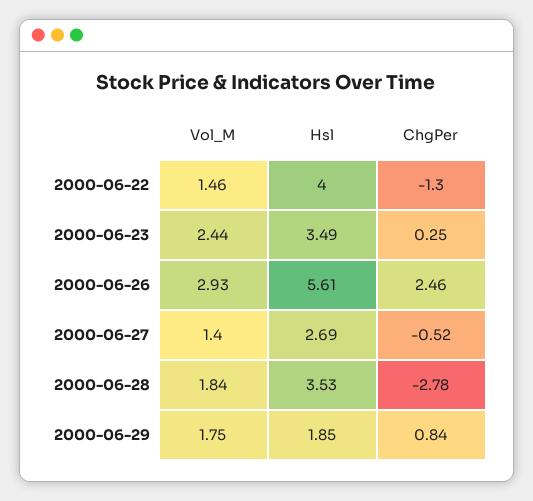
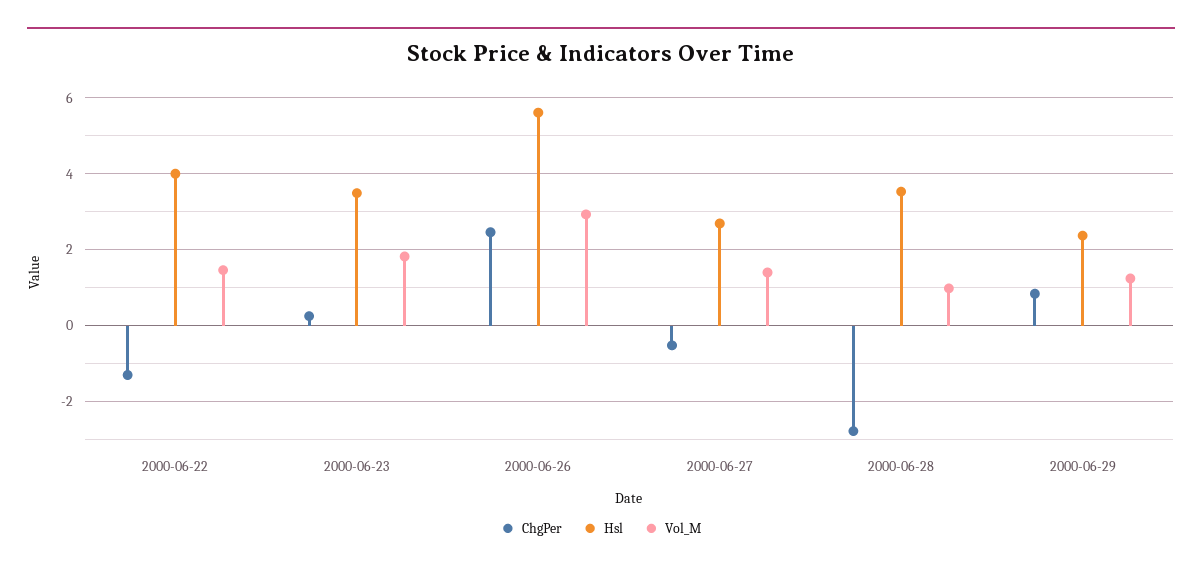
Vol_M, 2000-06-23: 2.44 -> 1.8
Vol_M, 2000-06-28: 1.84 -> 1
Vol_M, 2000-06-29: 1.75 -> 1.2
Hsl, 2000-06-29: 1.85 -> 2.4

